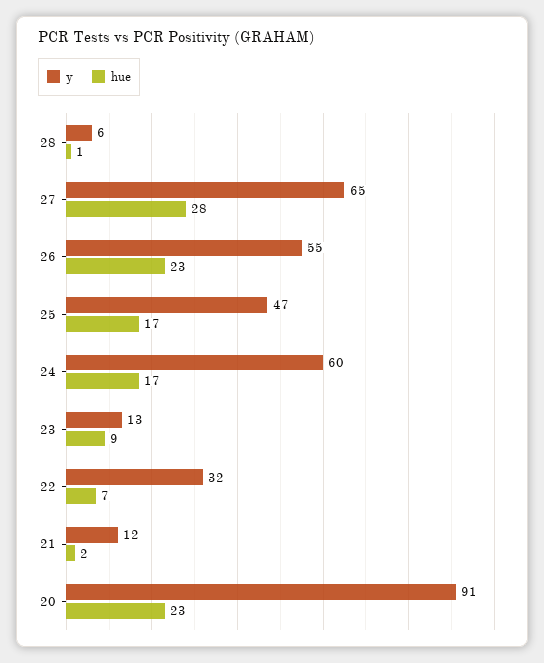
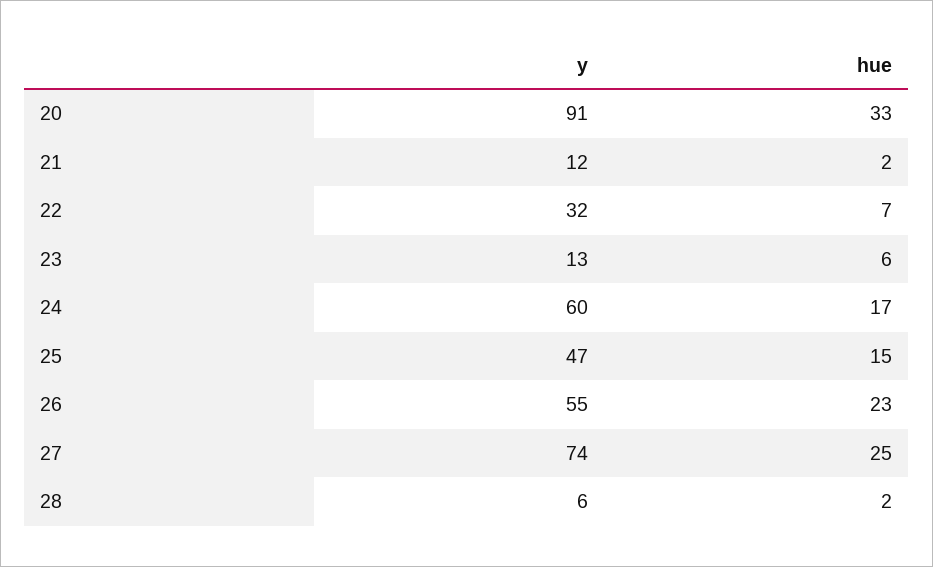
hue, 28: 1 -> 2
y, 27: 65 -> 74
hue, 27: 28 -> 25
hue, 25: 17 -> 15
hue, 23: 9 -> 6
hue, 20: 23 -> 33

